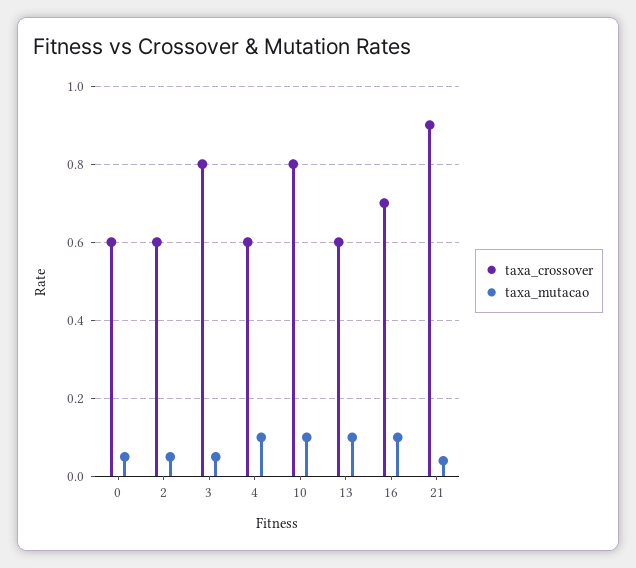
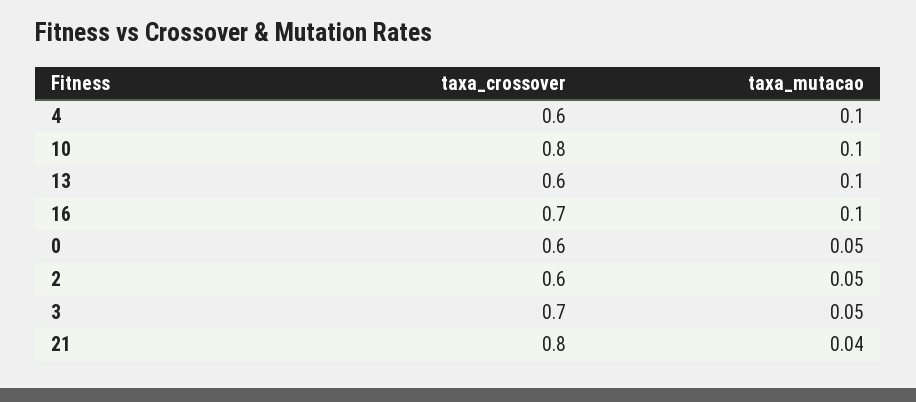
taxa_crossover, 3: 0.8 -> 0.7
taxa_crossover, 21: 0.9 -> 0.8

